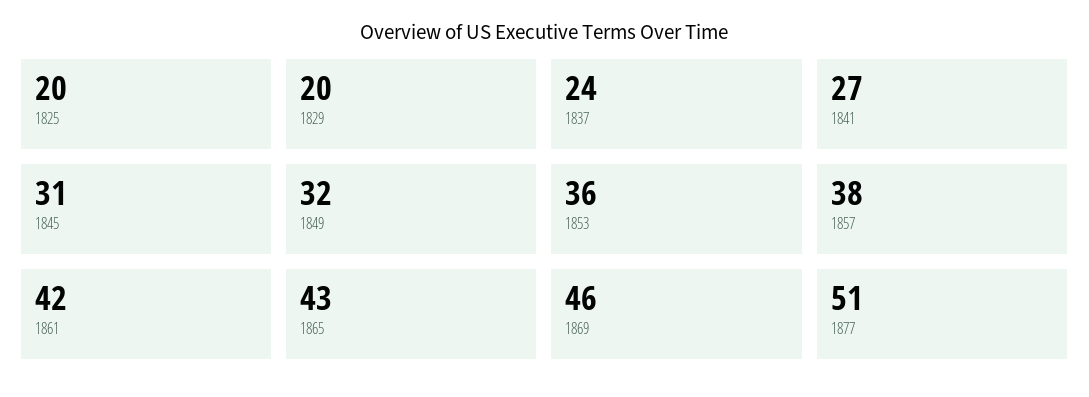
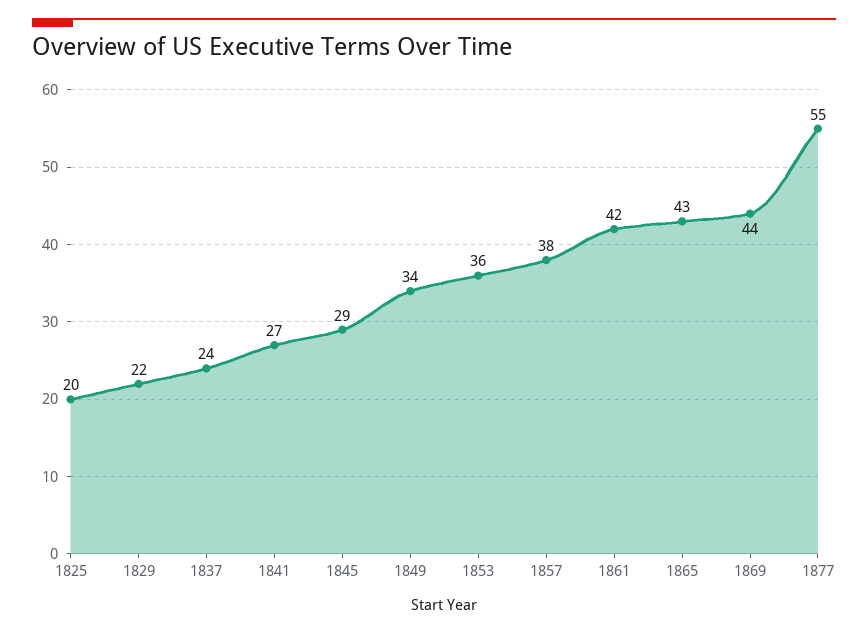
1829: 20 -> 22
1845: 31 -> 29
1849: 32 -> 34
1869: 46 -> 44
1877: 51 -> 55

